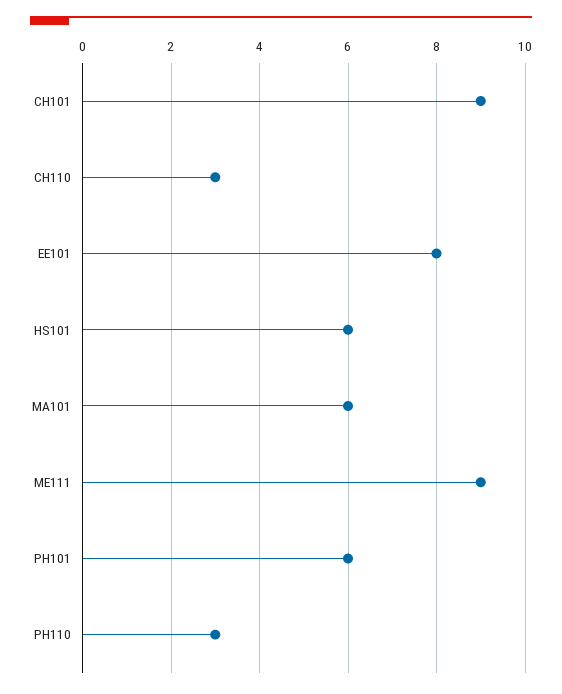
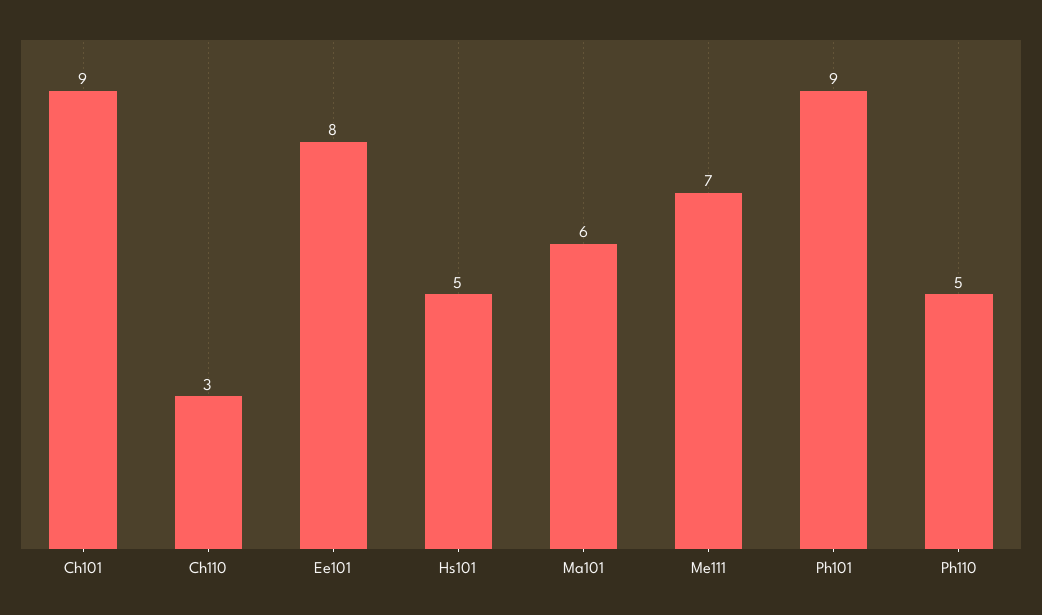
HS101: 6 -> 5
ME111: 9 -> 7
PH101: 6 -> 9
PH110: 3 -> 5

